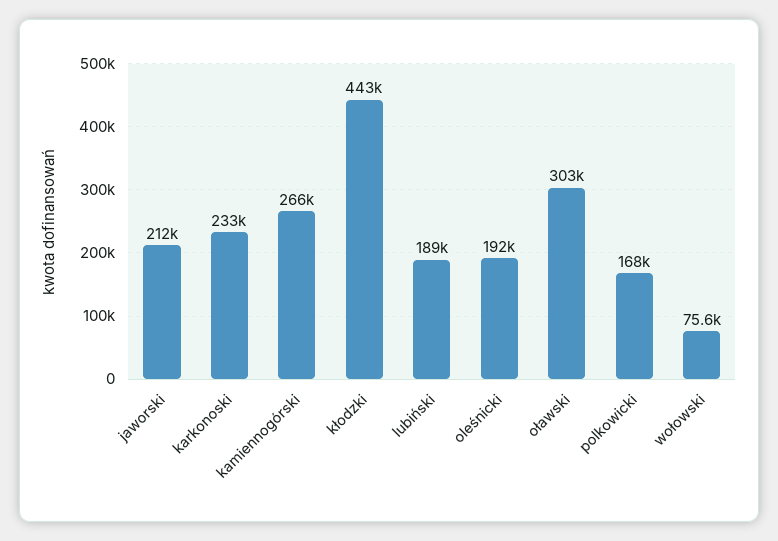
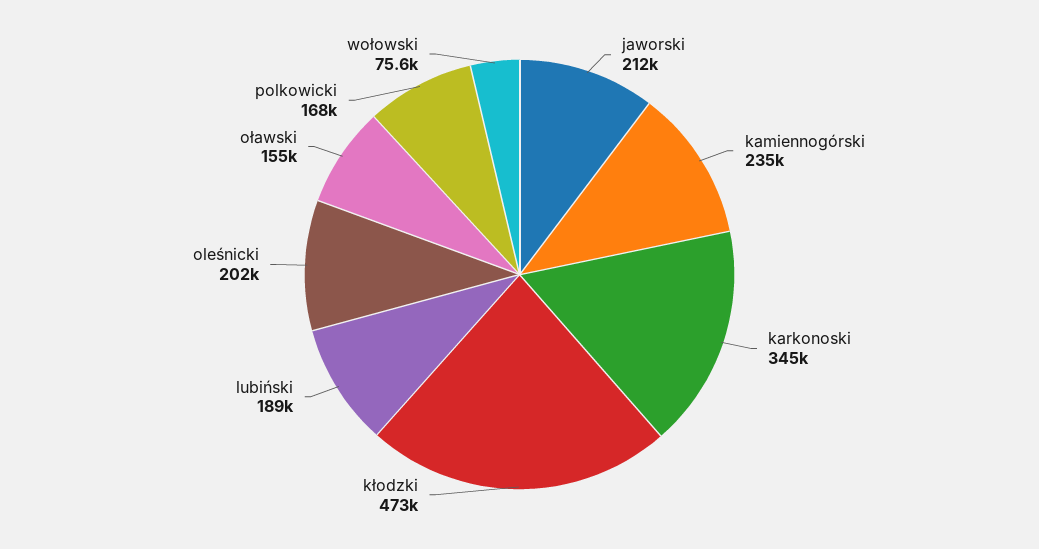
karkonoski: 233000 -> 345000
kamiennogórski: 266000 -> 235000
kłodzki: 443000 -> 473000
oleśnicki: 192000 -> 202000
oławski: 303000 -> 155000

